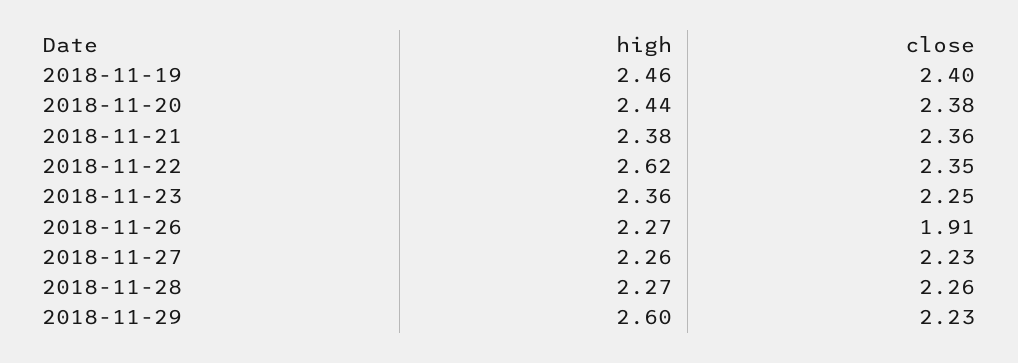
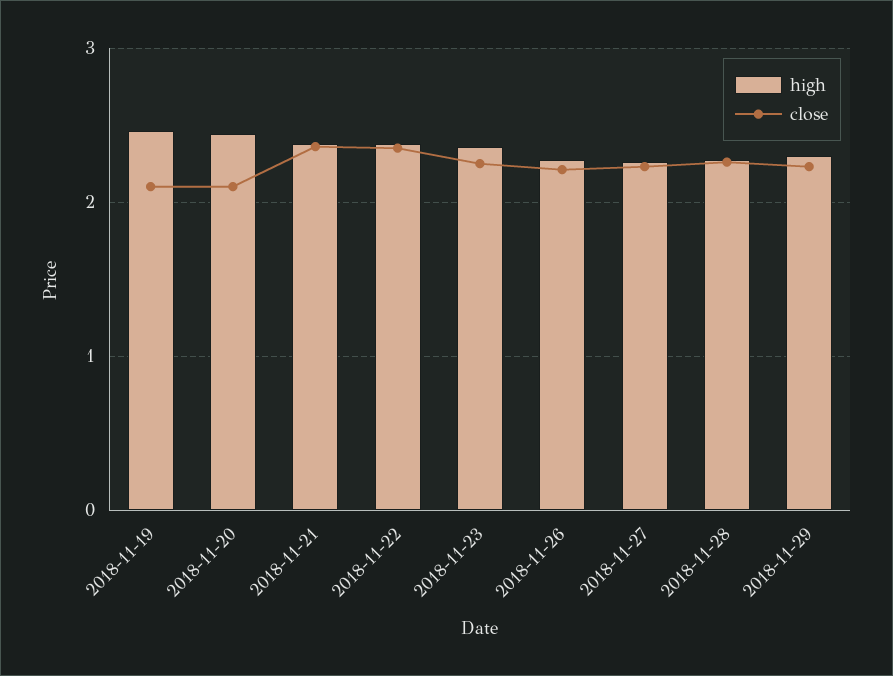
close, 2018-11-19: 2.4 -> 2.1
close, 2018-11-20: 2.38 -> 2.1
high, 2018-11-22: 2.62 -> 2.4
close, 2018-11-26: 1.91 -> 2.2
high, 2018-11-29: 2.6 -> 2.3

